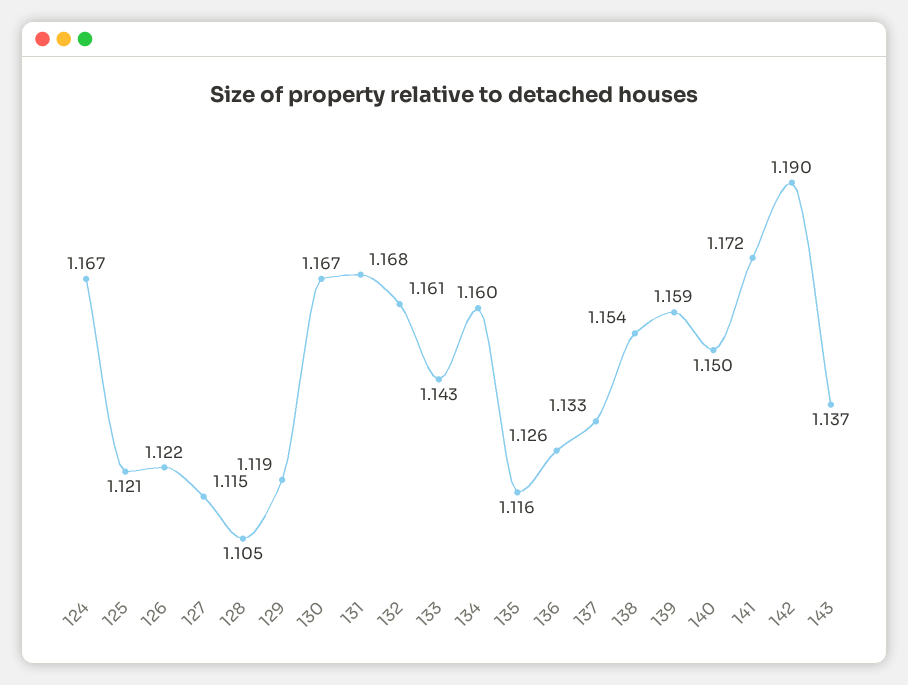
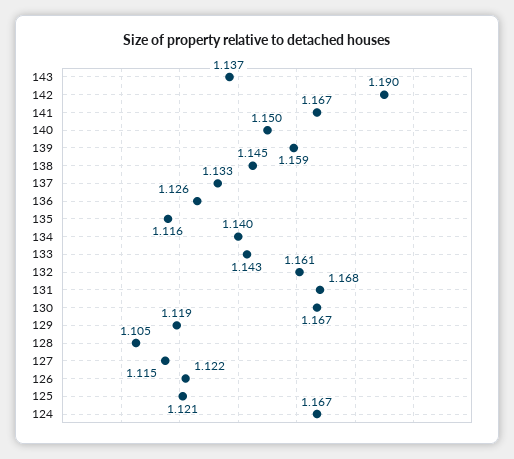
134: 1.16 -> 1.14
138: 1.154 -> 1.145
141: 1.172 -> 1.167

